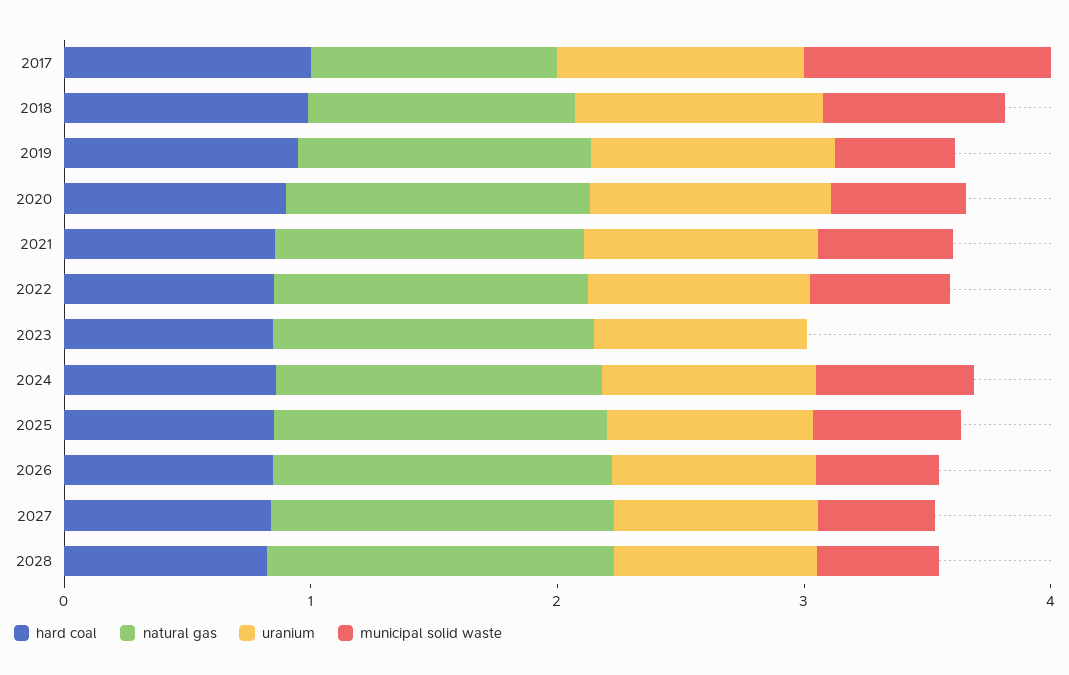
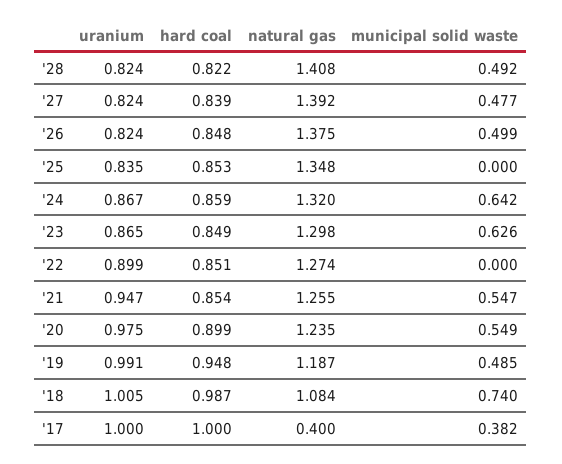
natural gas, 2017: 1 -> 0.4
municipal solid waste, 2017: 1 -> 0.382
municipal solid waste, 2022: 0.6 -> 0
municipal solid waste, 2023: 0 -> 0.626
municipal solid waste, 2025: 0.6 -> 0

